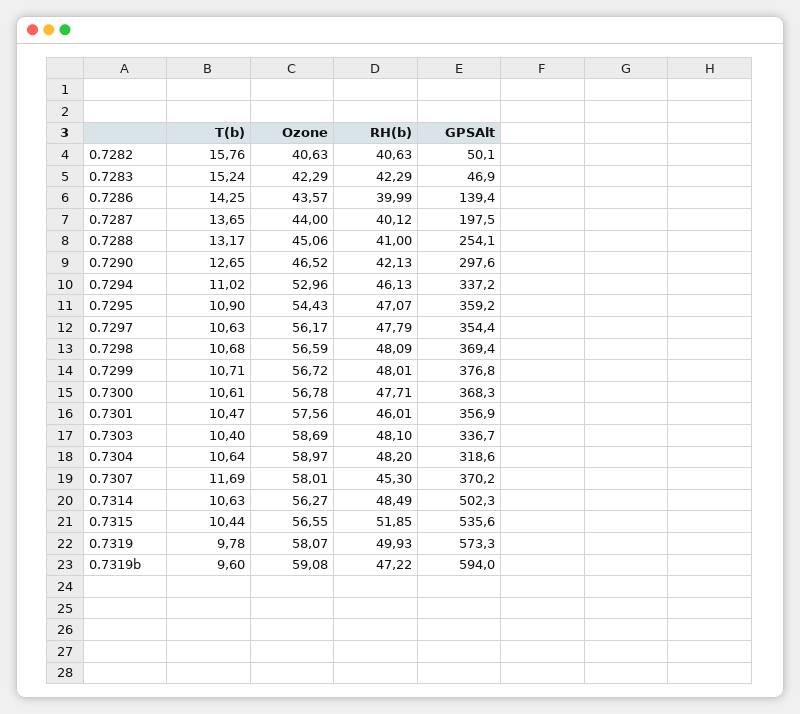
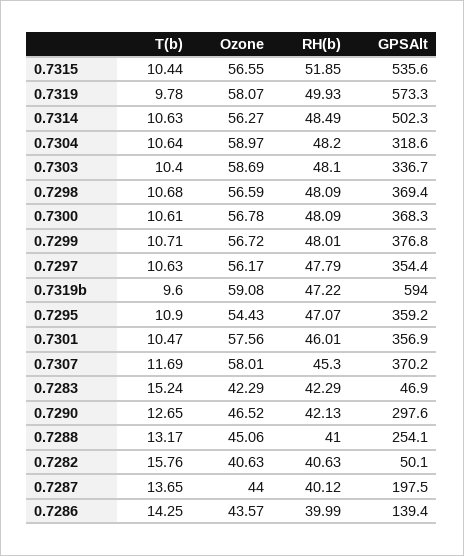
T(b), 0.7294: 11.02 -> none
Ozone, 0.7294: 52.96 -> none
RH(b), 0.7294: 46.13 -> none
GPSAlt, 0.7294: 337.2 -> none
RH(b), 0.7300: 47.71 -> 48.09

